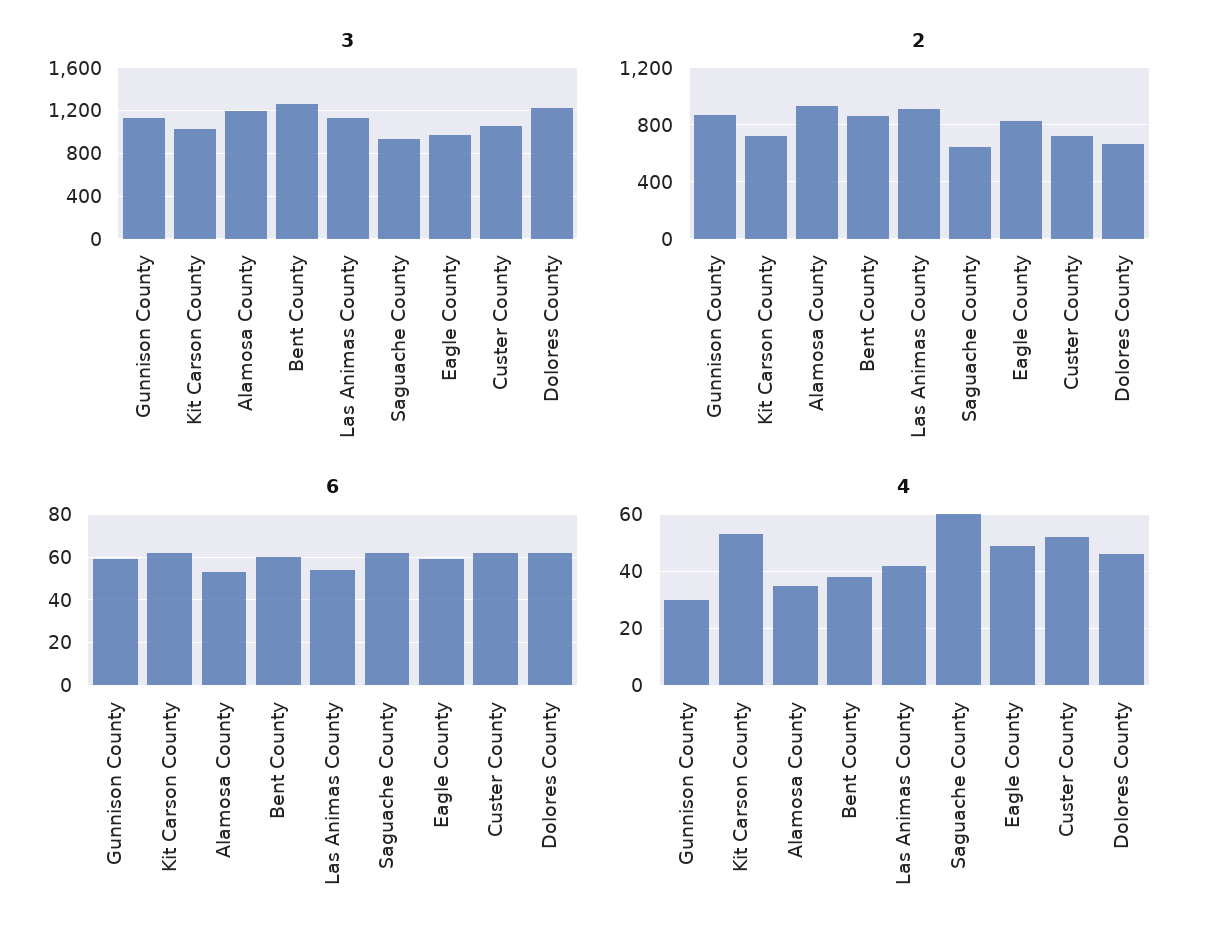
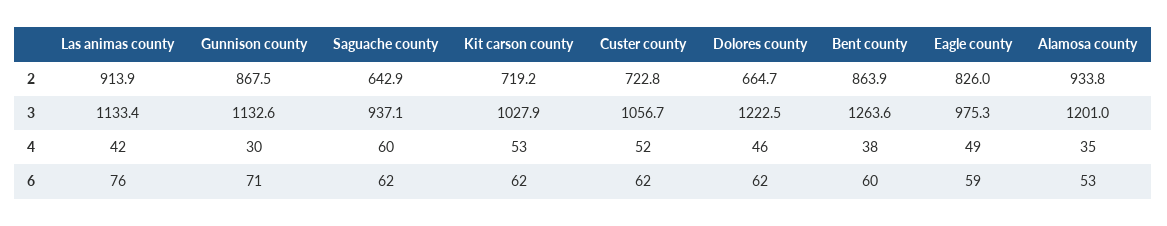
6, Gunnison County: 60 -> 71
6, Las Animas County: 55 -> 76

